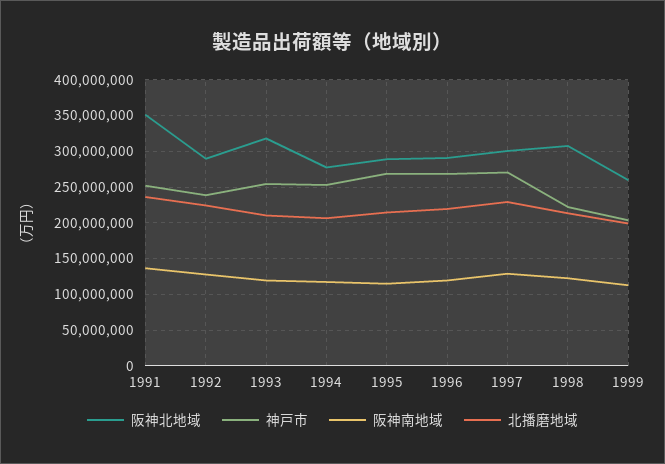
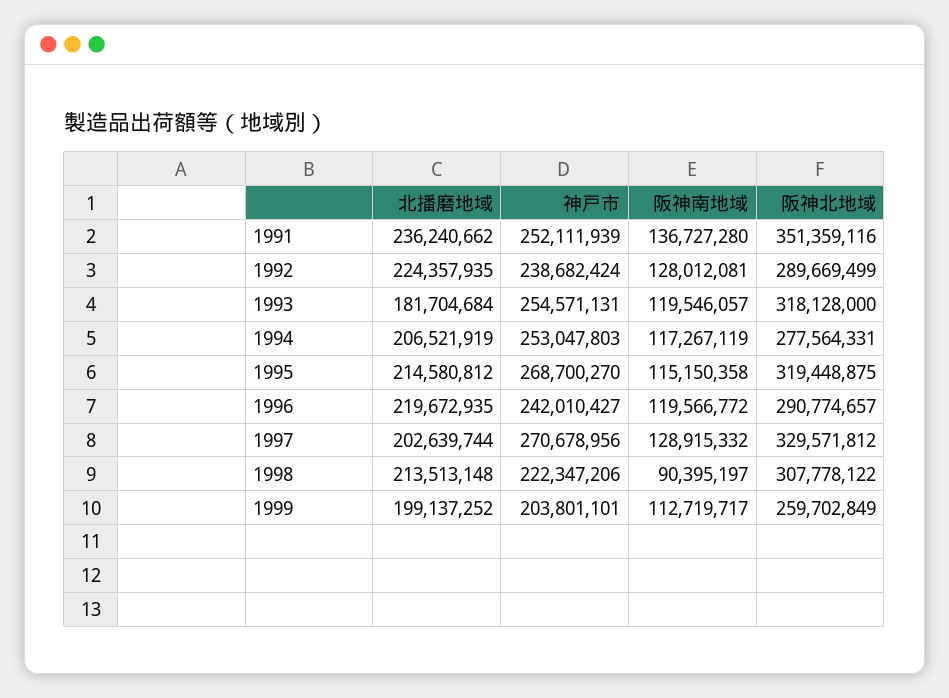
北播磨地域, 1993: 210000000 -> 181704684
阪神北地域, 1995: 290000000 -> 319448875
神戸市, 1996: 270000000 -> 242010427
阪神北地域, 1997: 300000000 -> 329571812
北播磨地域, 1997: 230000000 -> 202639744
阪神南地域, 1998: 120000000 -> 90395197

